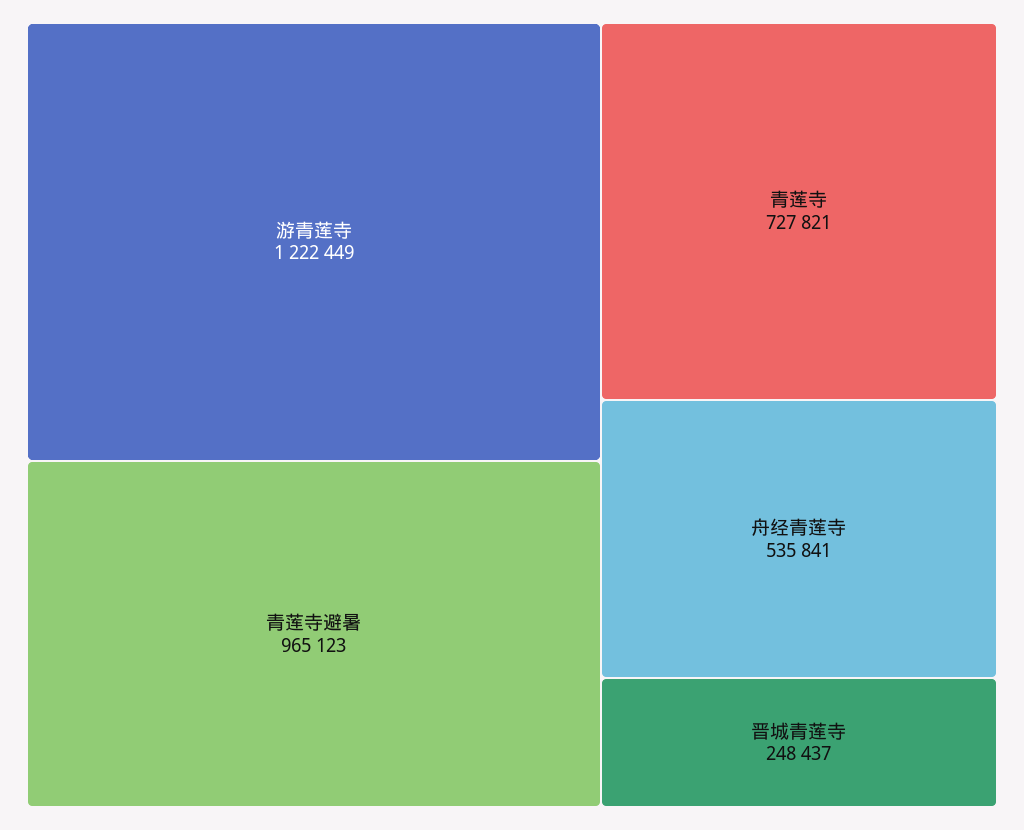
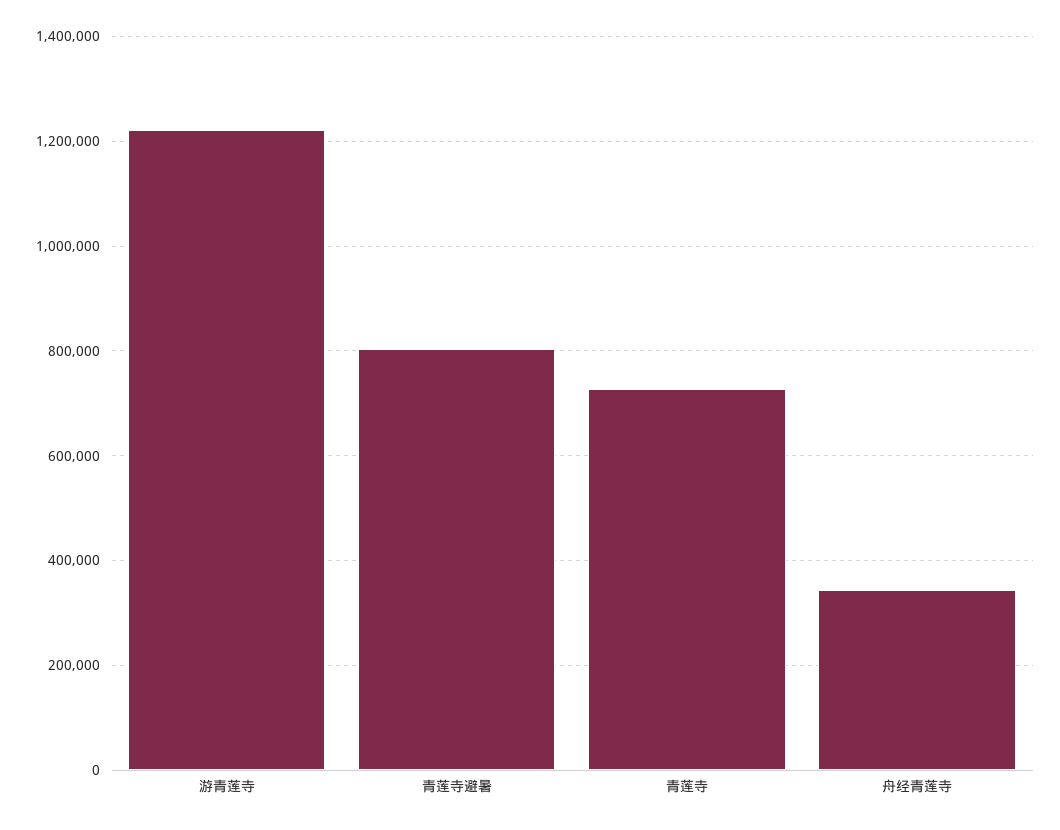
青莲寺避暑: 965123 -> 800000
舟经青莲寺: 535841 -> 340000
晋城青莲寺: 248437 -> none

